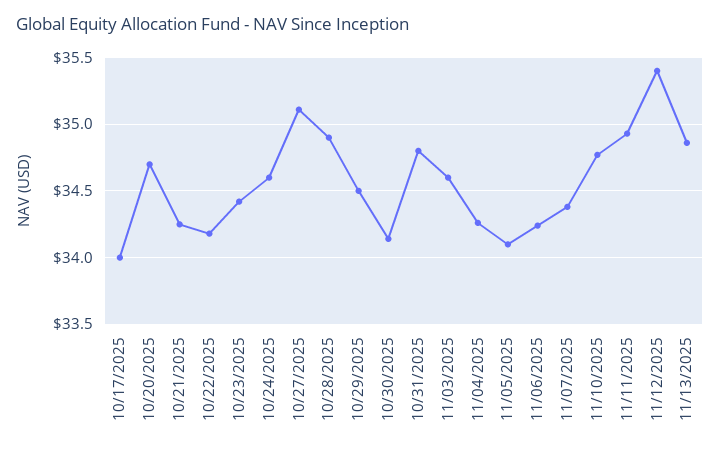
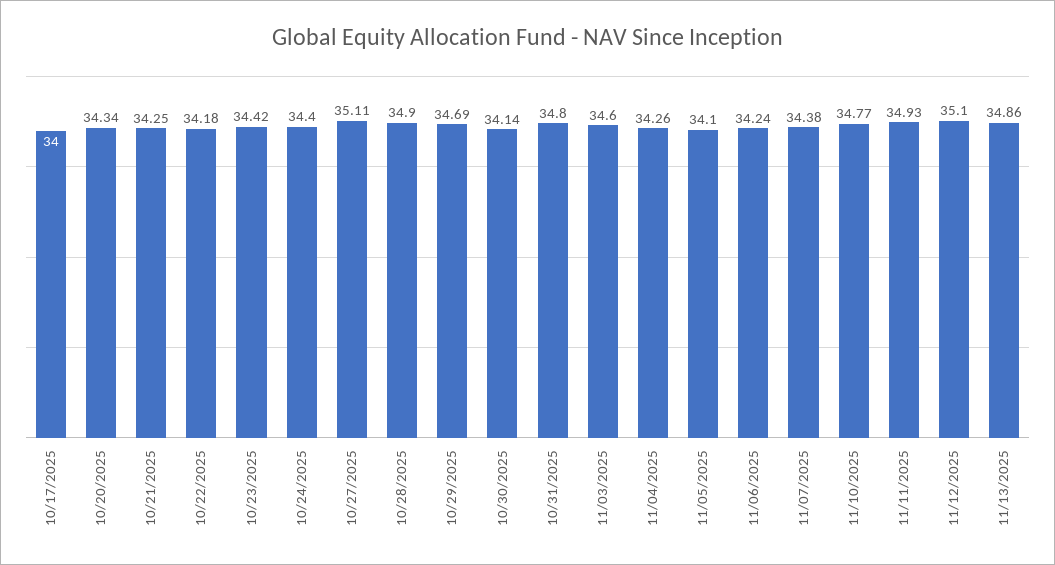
10/20/2025: 34.7 -> 34.34
10/24/2025: 34.6 -> 34.4
10/29/2025: 34.5 -> 34.69
11/12/2025: 35.4 -> 35.1

